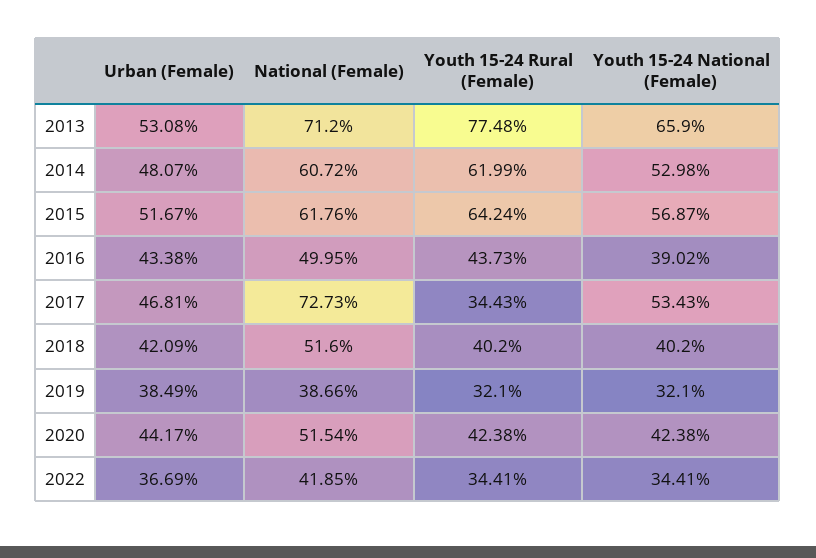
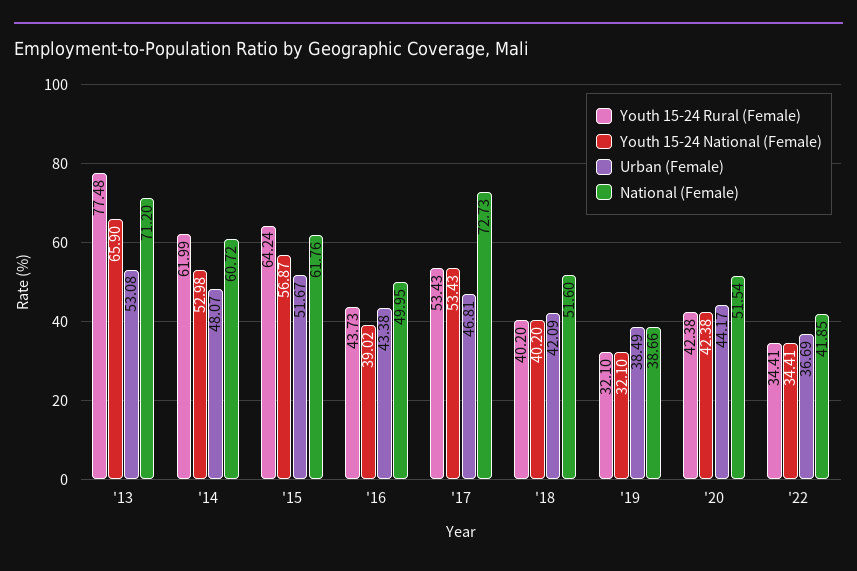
Youth 15-24 Rural (Female), 2017: 34.43 -> 53.43

